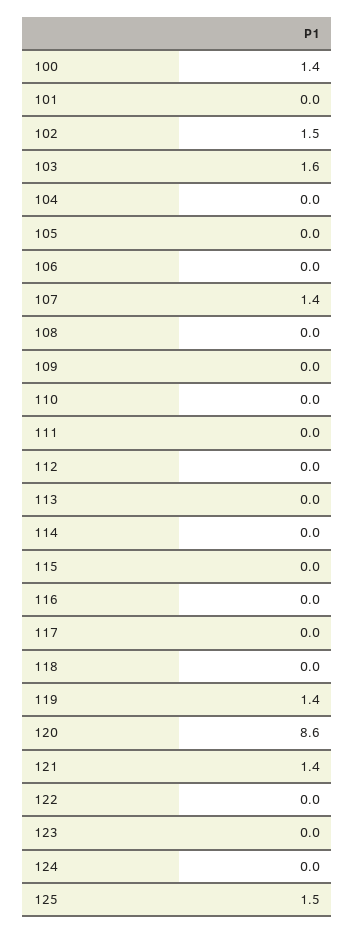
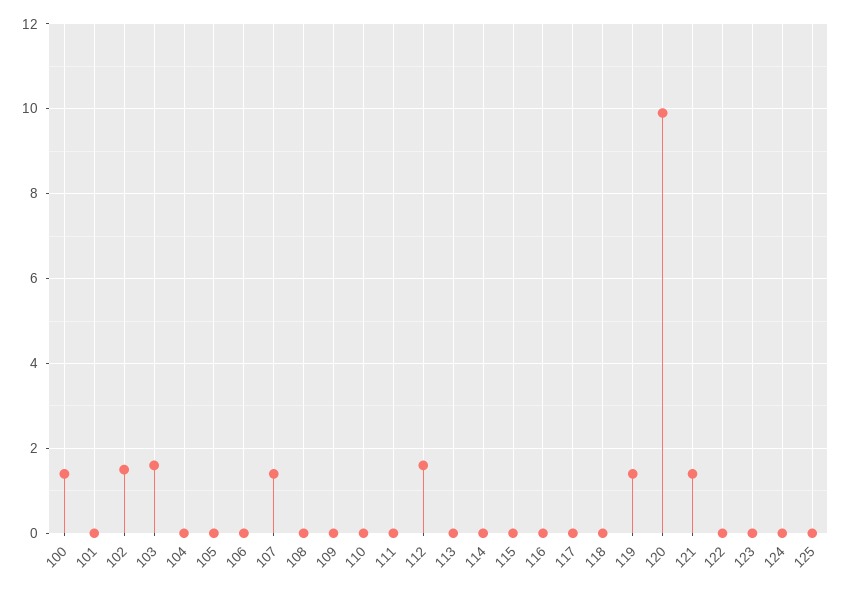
112: 0 -> 1.5
120: 8.6 -> 10
125: 1.5 -> 0

